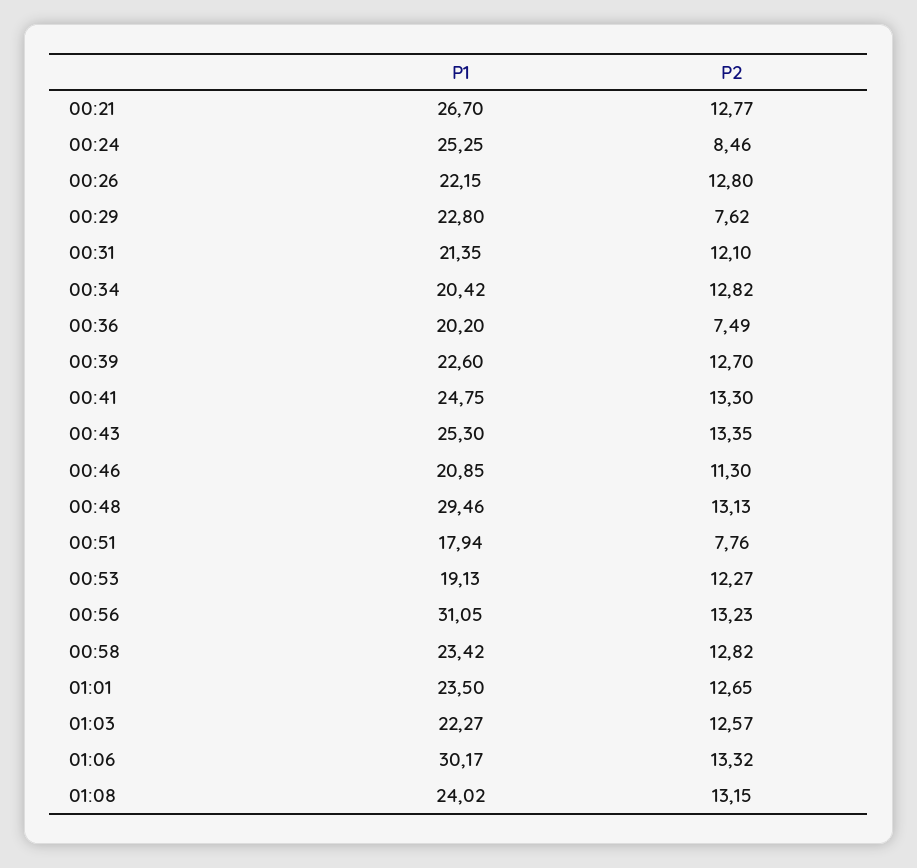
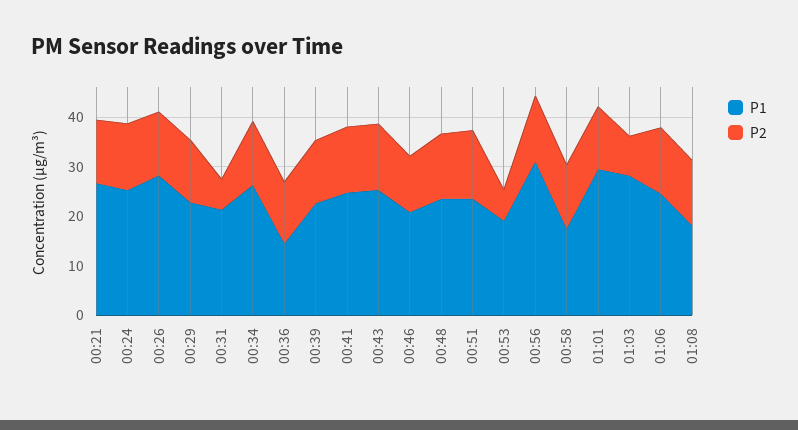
P2, 00:24: 8.46 -> 14
P1, 00:26: 22.15 -> 28
P2, 00:29: 7.62 -> 12
P2, 00:31: 12.1 -> 6
P1, 00:34: 20.42 -> 26
P1, 00:36: 20.2 -> 14
P2, 00:36: 7.49 -> 12
P1, 00:48: 29.46 -> 24
P1, 00:51: 17.94 -> 24
P2, 00:51: 7.76 -> 14
P2, 00:53: 12.27 -> 6
P1, 00:58: 23.42 -> 18
P1, 01:01: 23.5 -> 30
P1, 01:03: 22.27 -> 28
P2, 01:03: 12.57 -> 8
P1, 01:06: 30.17 -> 24
P1, 01:08: 24.02 -> 18

